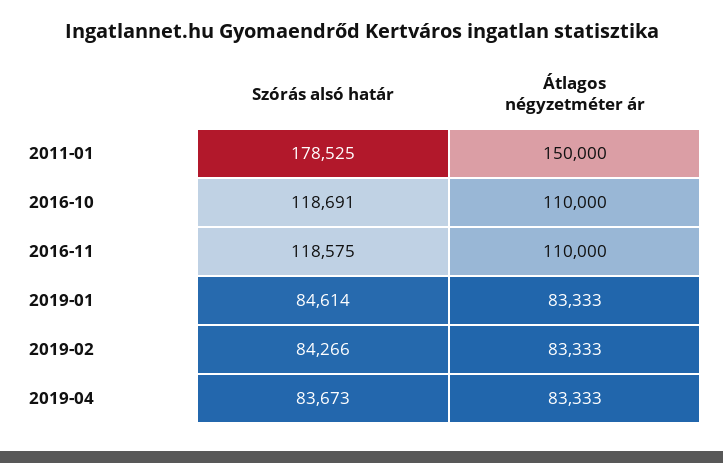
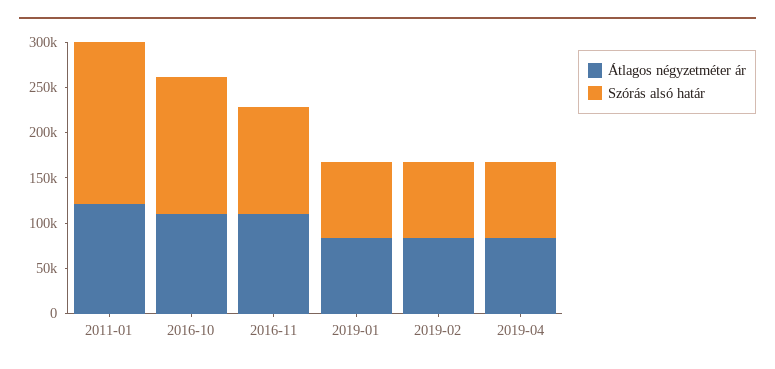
Átlagos négyzetméter ár, 2011-01: 150000 -> 120000
Szórás alsó határ, 2016-10: 118691 -> 150000

